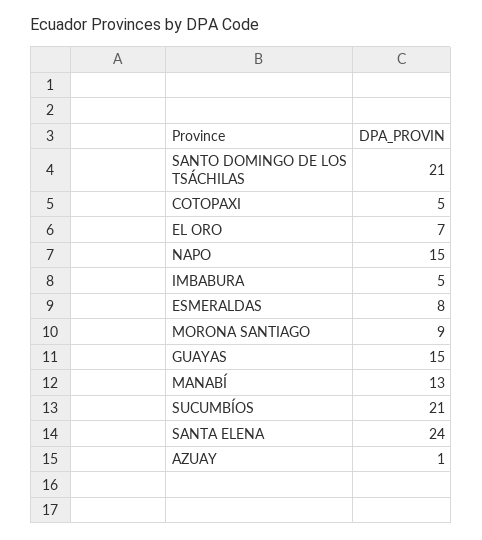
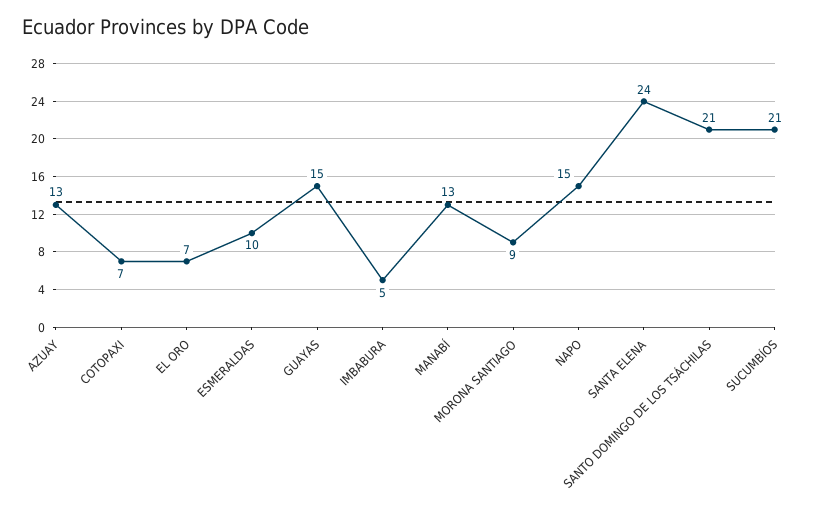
COTOPAXI: 5 -> 7
ESMERALDAS: 8 -> 10
AZUAY: 1 -> 13

